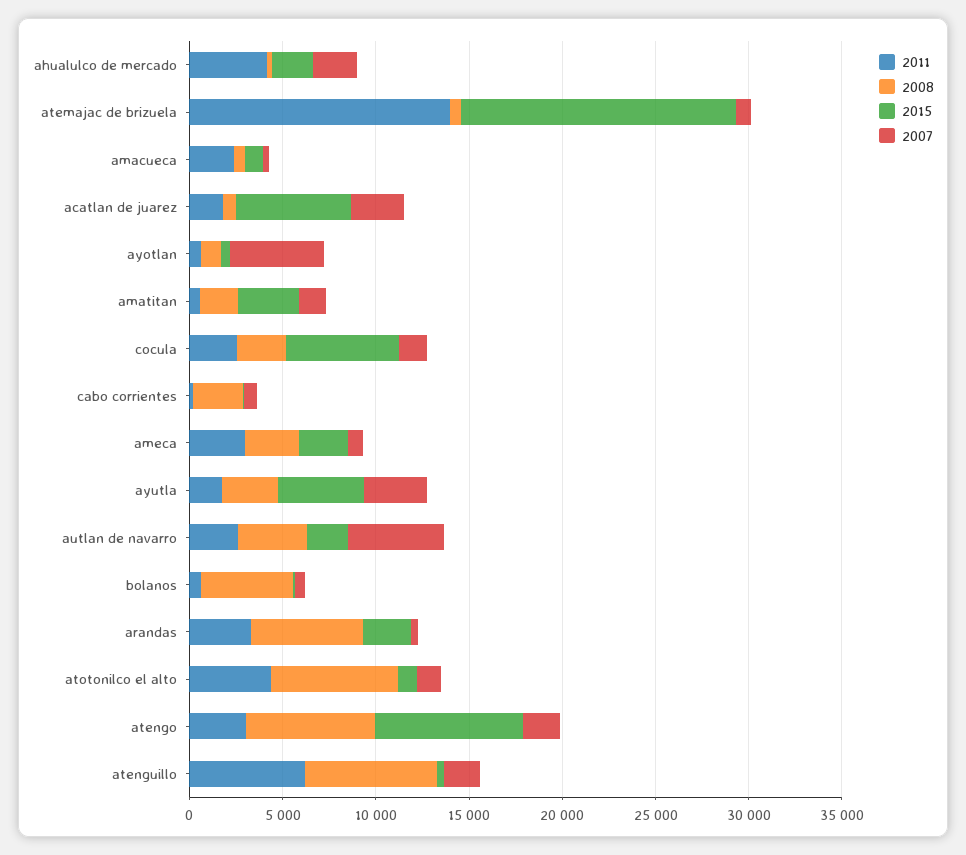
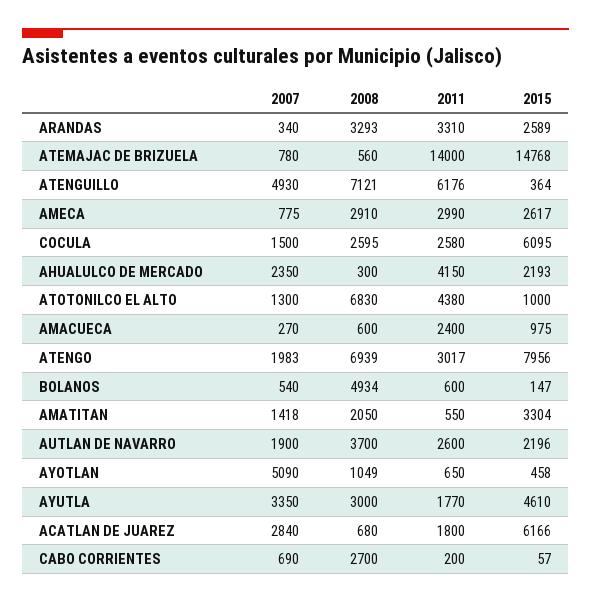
2007, autlan de navarro: 5000 -> 1900
2008, arandas: 6000 -> 3293
2007, atenguillo: 2000 -> 4930

